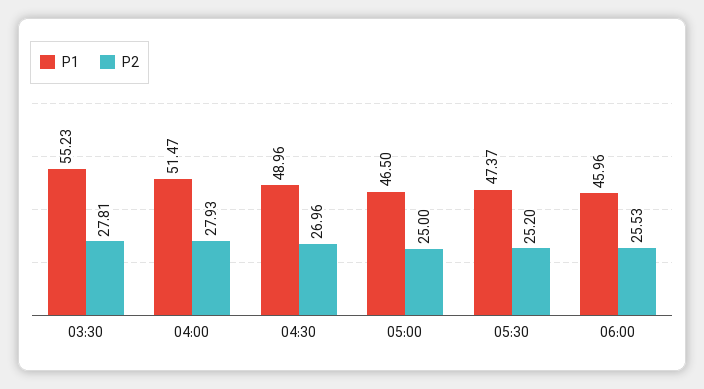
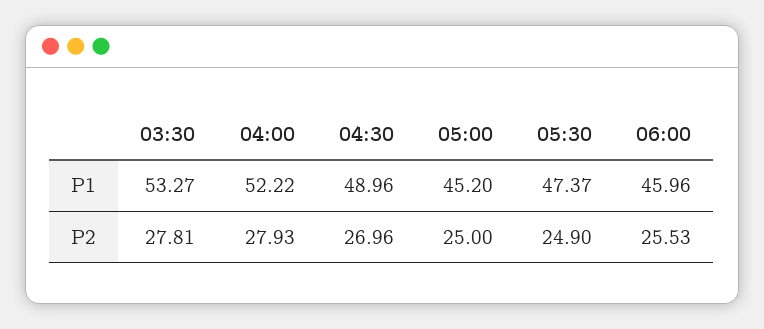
P1, 03:30: 55.23 -> 53.27
P1, 04:00: 51.47 -> 52.22
P1, 05:00: 46.5 -> 45.2
P2, 05:30: 25.2 -> 24.9

